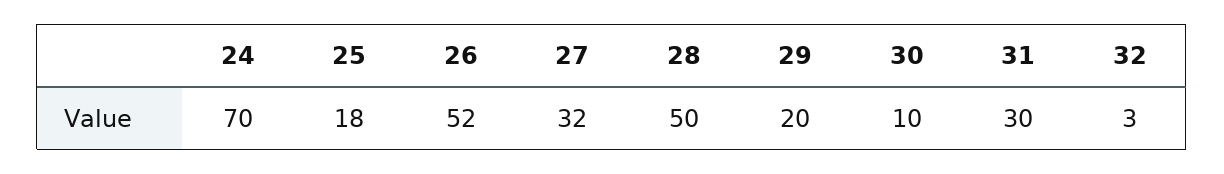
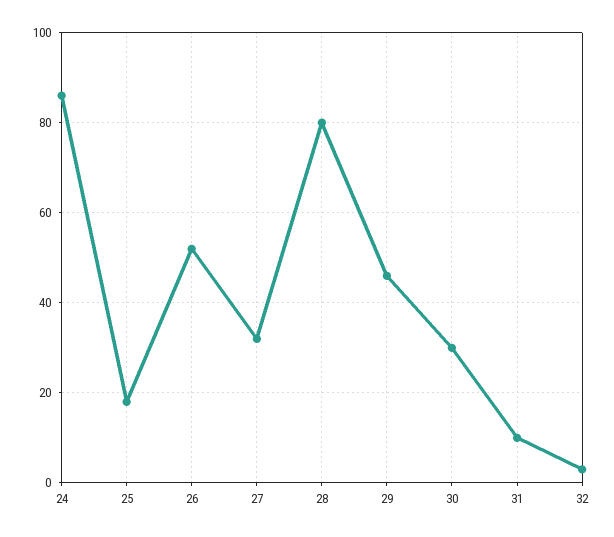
24: 70 -> 85
28: 50 -> 80
29: 20 -> 45
30: 10 -> 30
31: 30 -> 10

